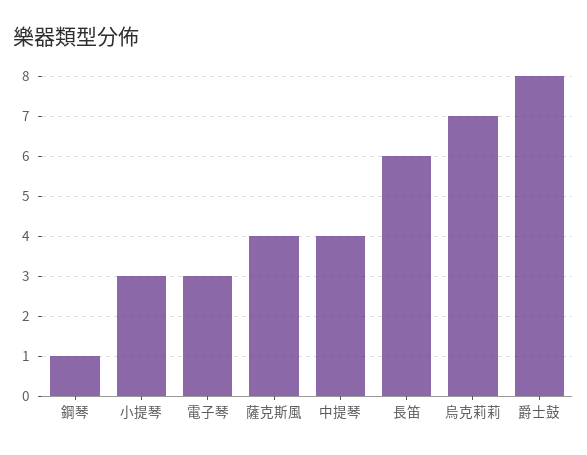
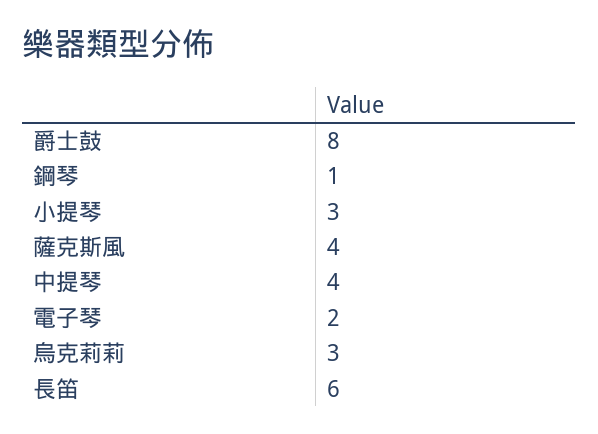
電子琴: 3 -> 2
烏克莉莉: 7 -> 3

